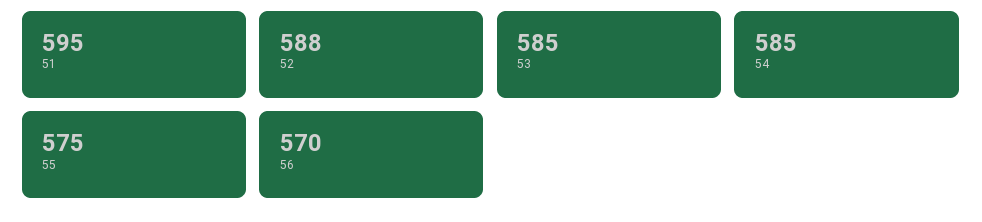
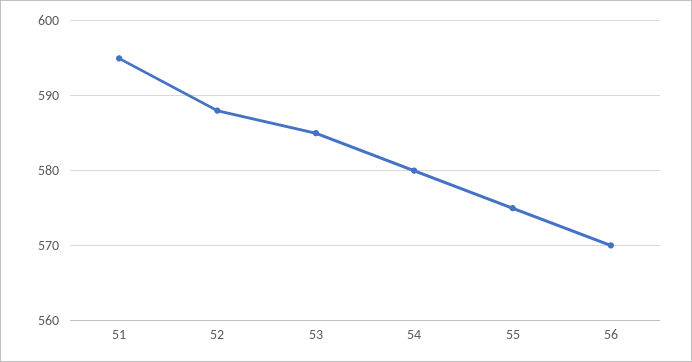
54: 585 -> 580

